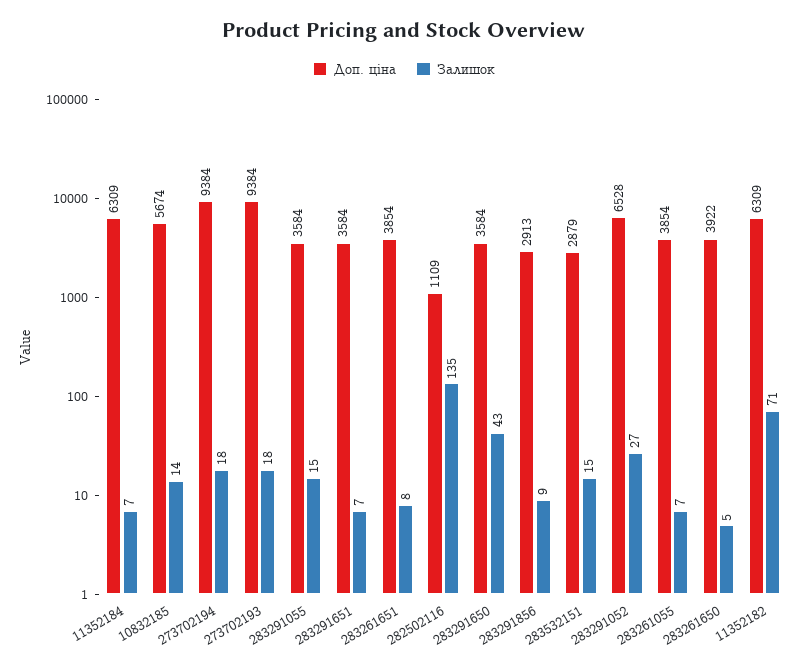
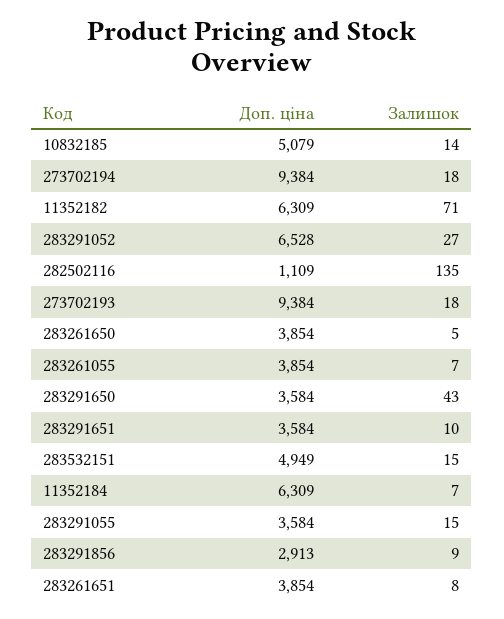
Доп. ціна, 10832185: 5674 -> 5079
Залишок, 283291651: 7 -> 10
Доп. ціна, 283532151: 2879 -> 4949
Доп. ціна, 283261650: 3922 -> 3854

